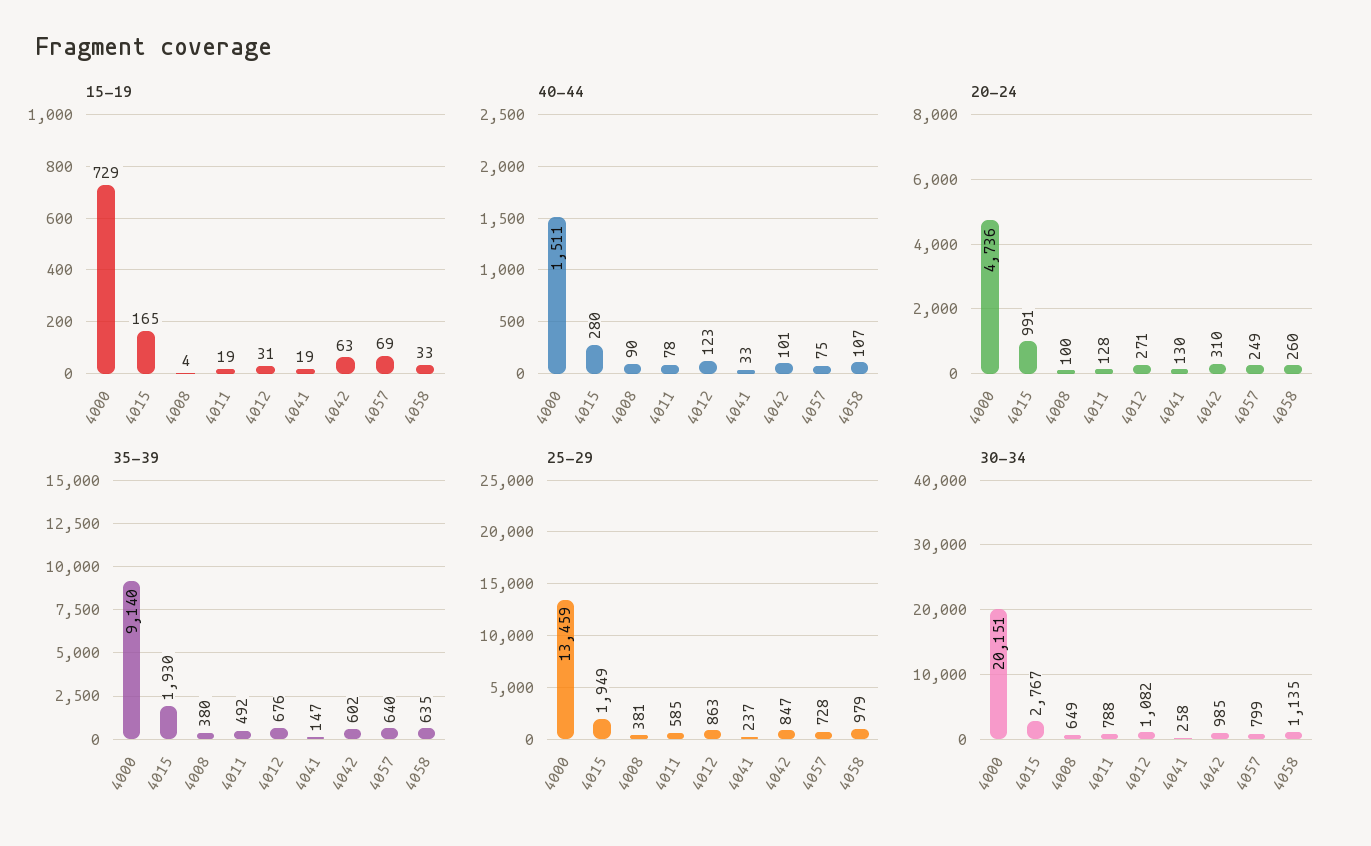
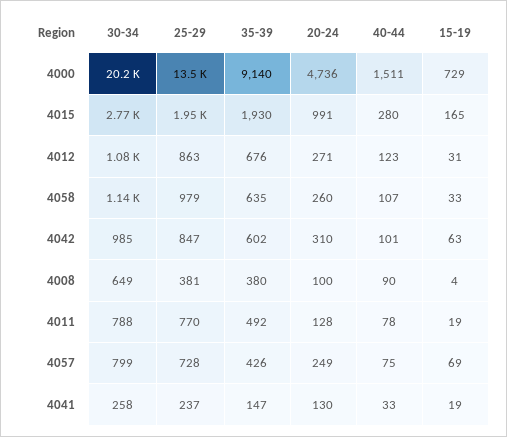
35-39, 4057: 640 -> 426
25-29, 4011: 585 -> 770

